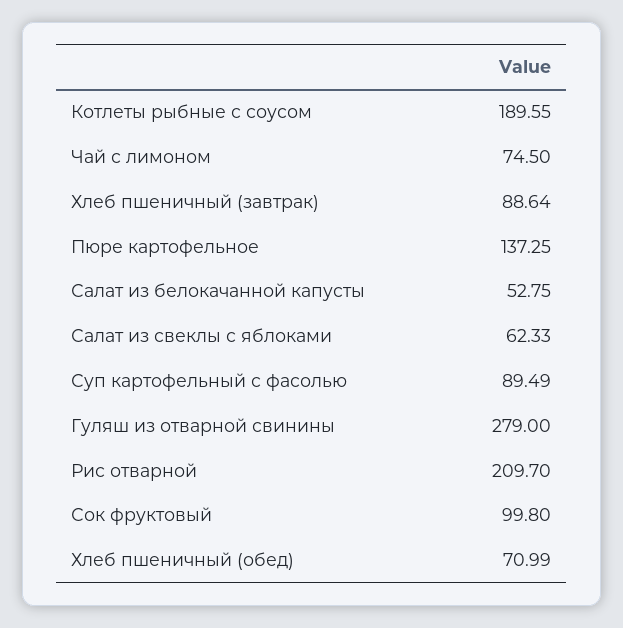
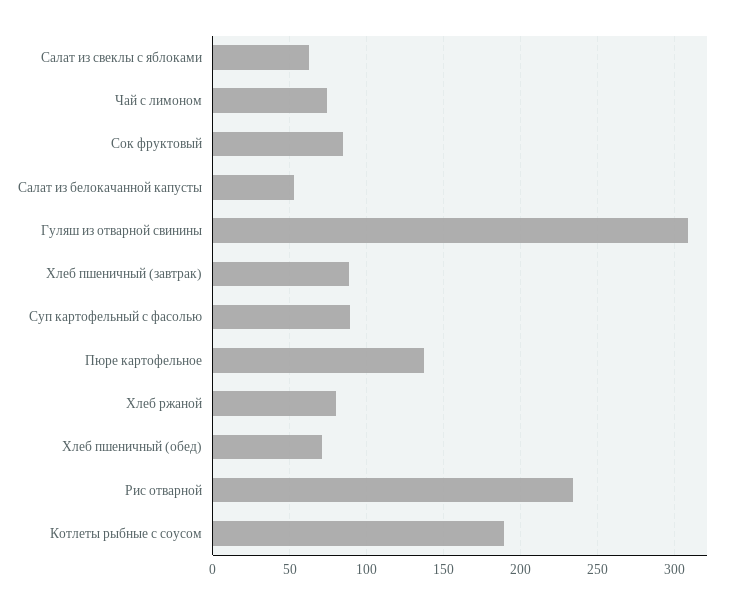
Гуляш из отварной свинины: 279 -> 310
Рис отварной: 209.7 -> 235
Сок фруктовый: 99.8 -> 85
Хлеб ржаной: none -> 80

